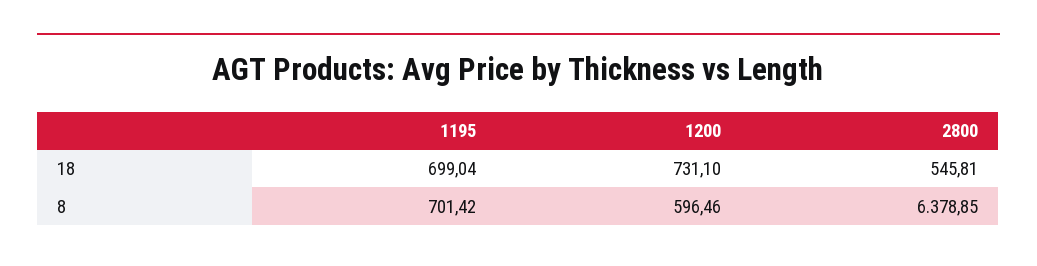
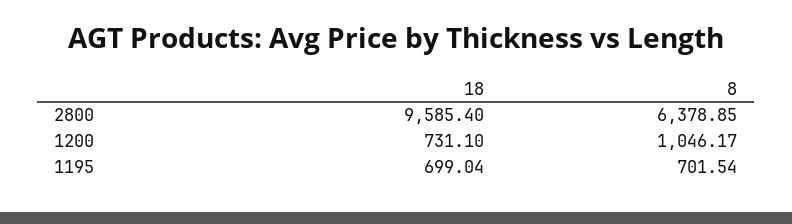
2800, 18: 545.81 -> 9585.4
1195, 8: 701.42 -> 701.54
1200, 8: 596.46 -> 1046.17

